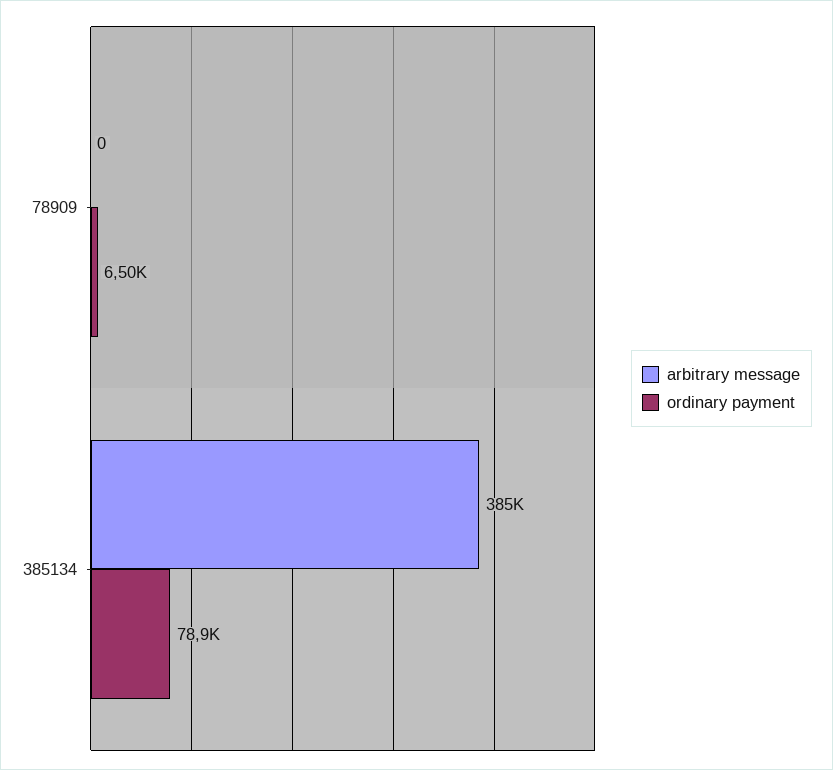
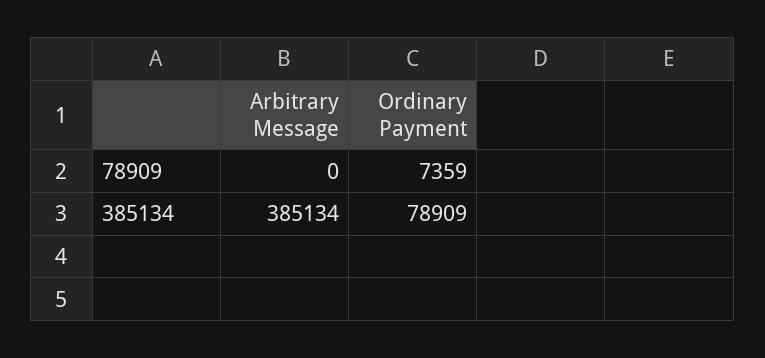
ordinary payment, 78909: 6500 -> 7359

